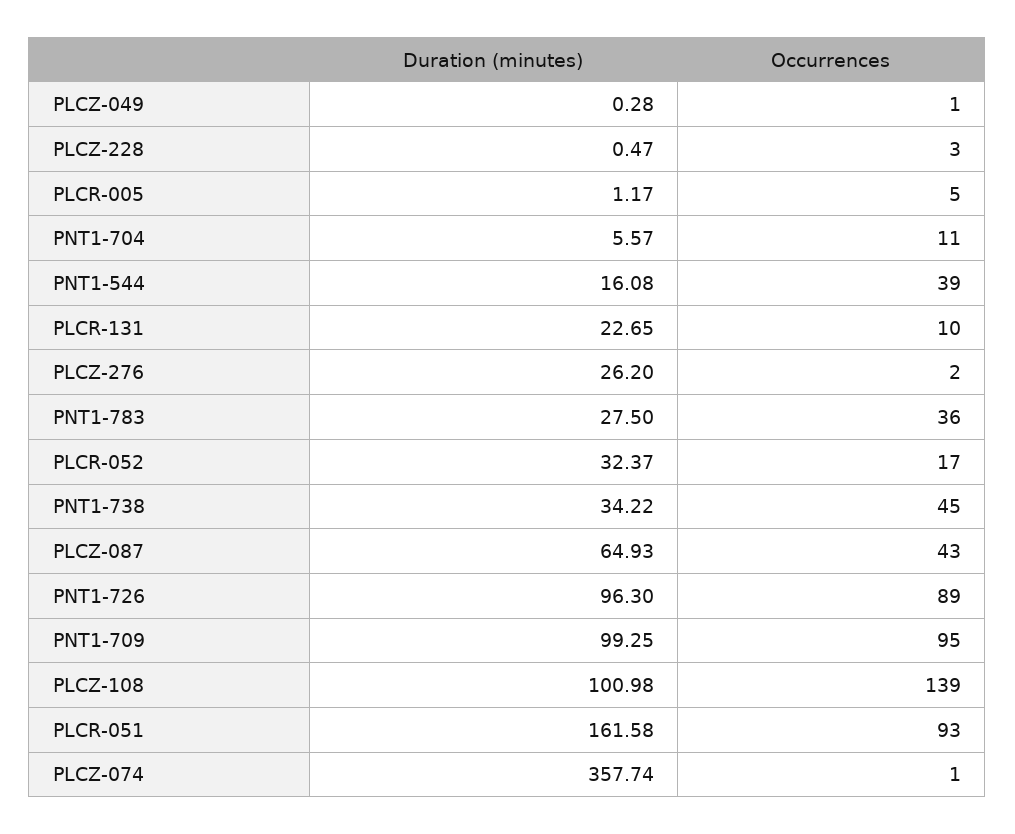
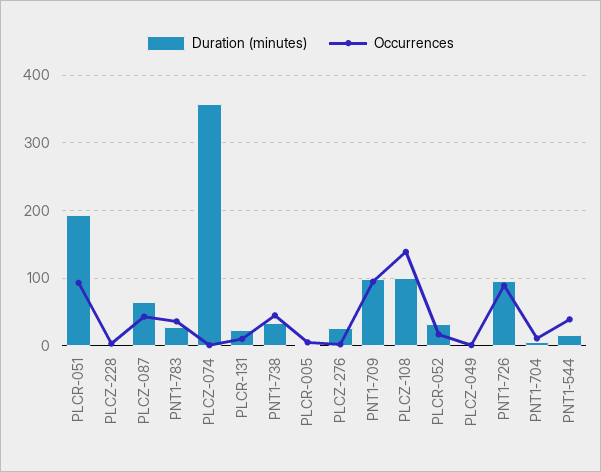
Duration (minutes), PLCR-051: 161.58 -> 190

